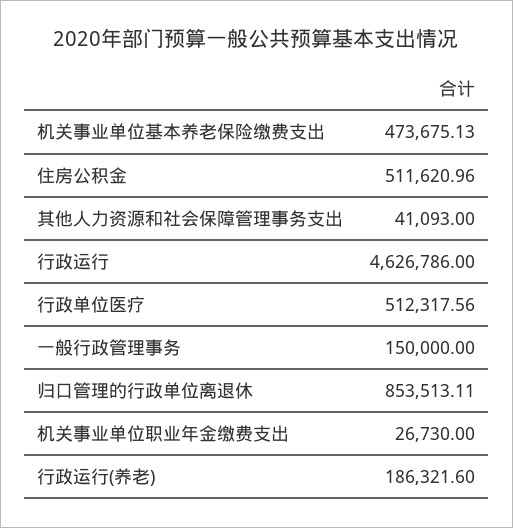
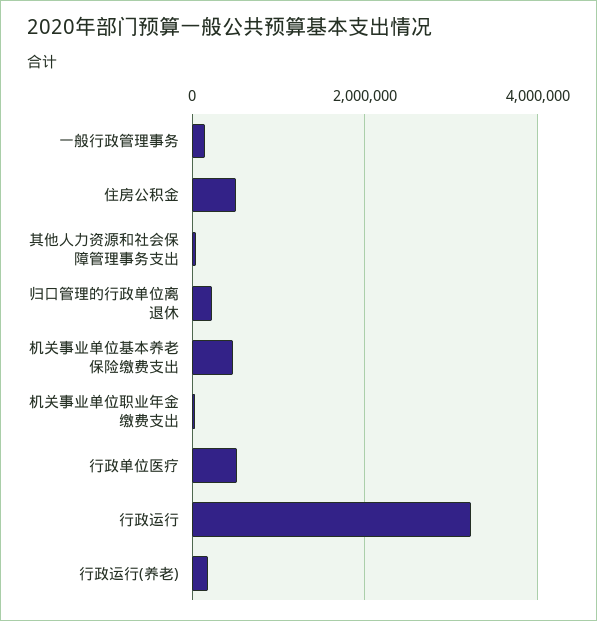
行政运行: 4626786 -> 3200000
归口管理的行政单位离退休: 853513.11 -> 200000

